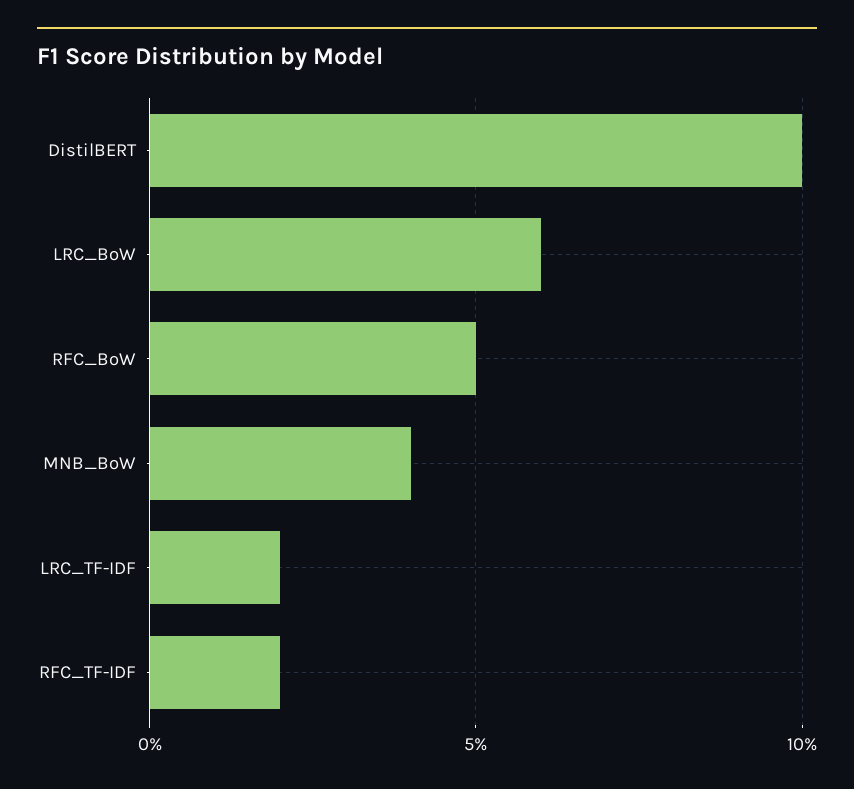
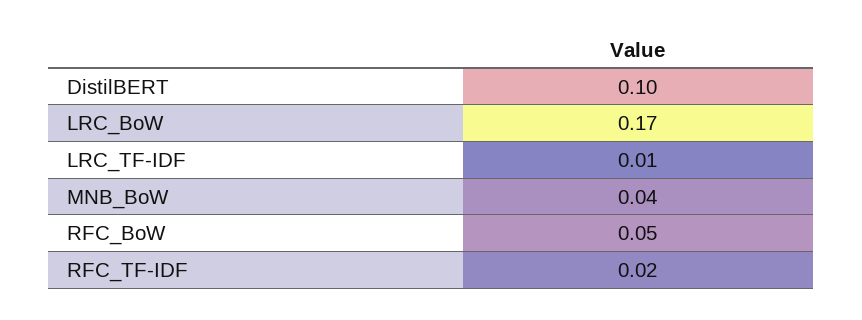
LRC_BoW: 0.06 -> 0.17
LRC_TF-IDF: 0.02 -> 0.01

